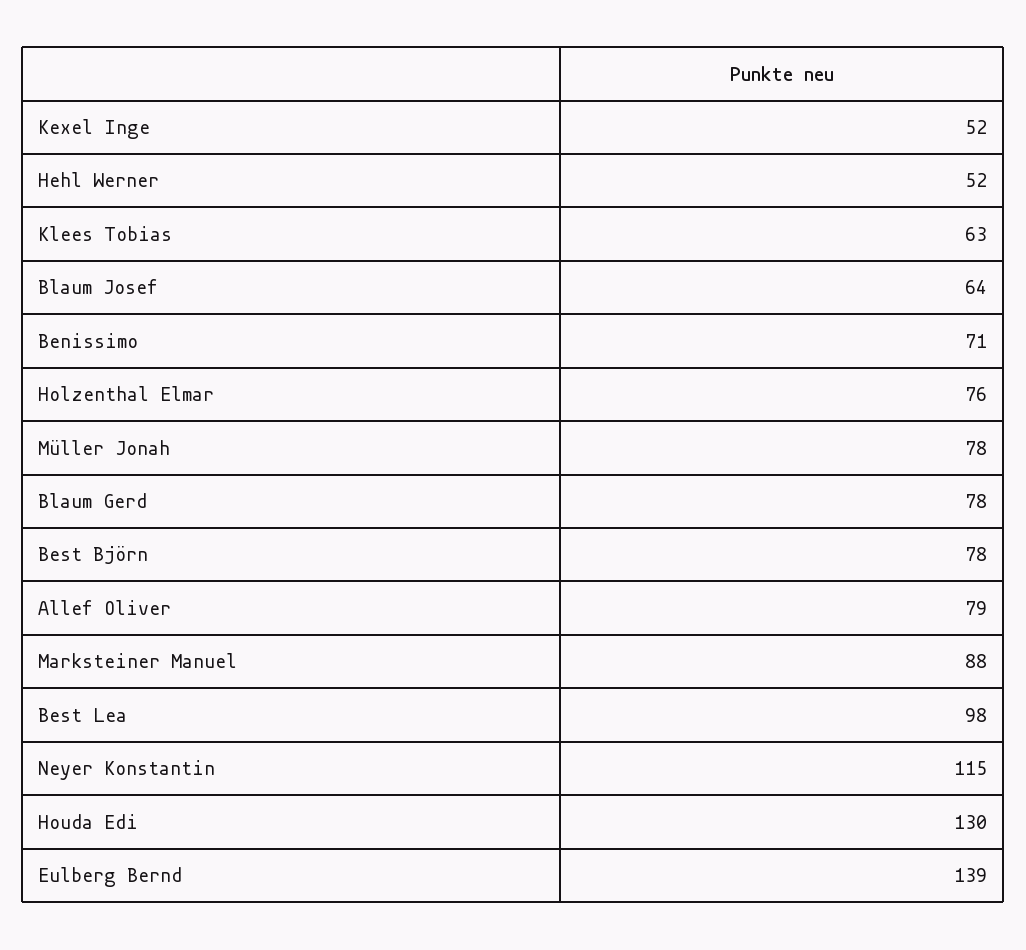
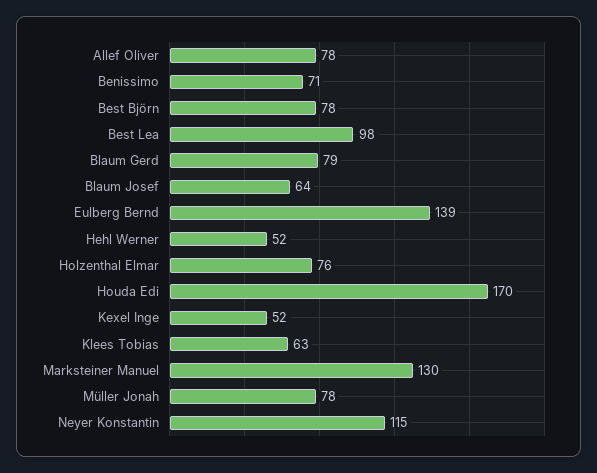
Blaum Gerd: 78 -> 79
Allef Oliver: 79 -> 78
Marksteiner Manuel: 88 -> 130
Houda Edi: 130 -> 170

